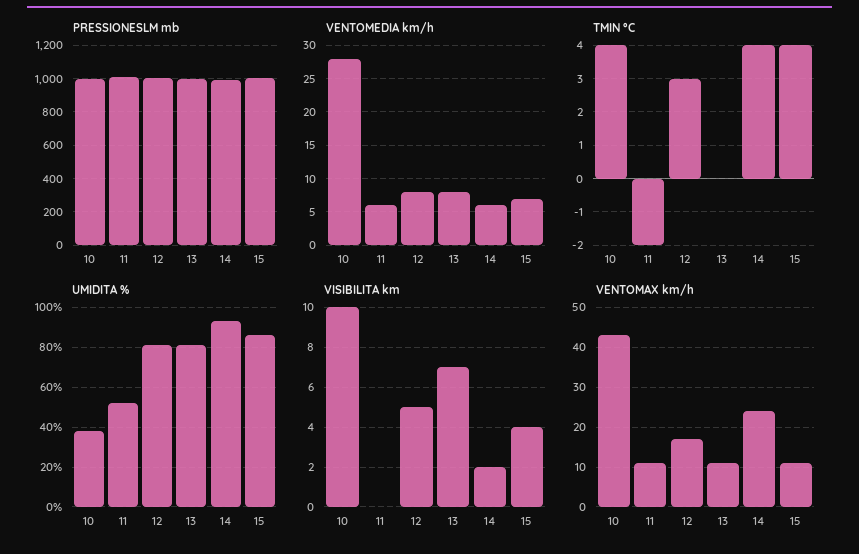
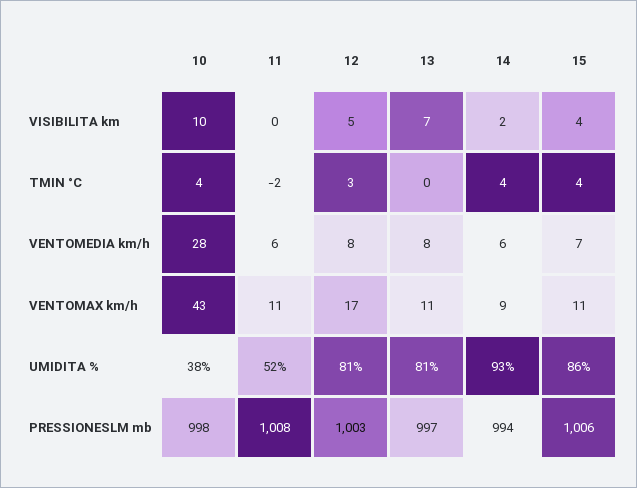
VENTOMAX km/h, 14: 25 -> 9

